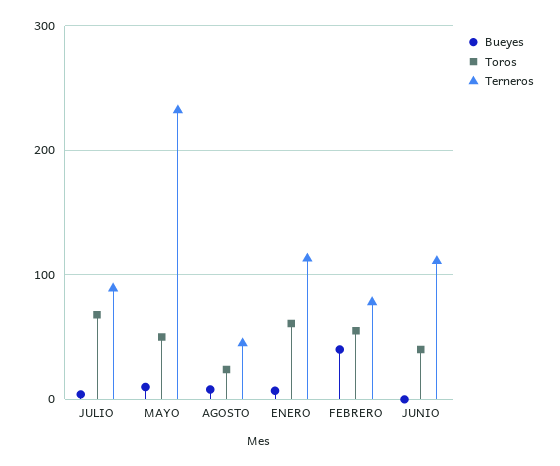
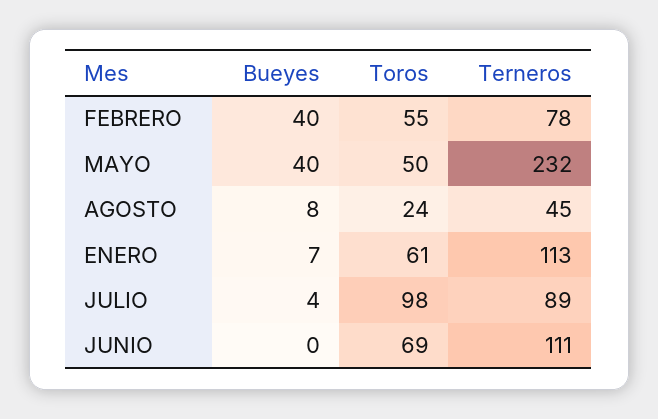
Toros, JULIO: 70 -> 98
Bueyes, MAYO: 10 -> 40
Toros, JUNIO: 40 -> 69

